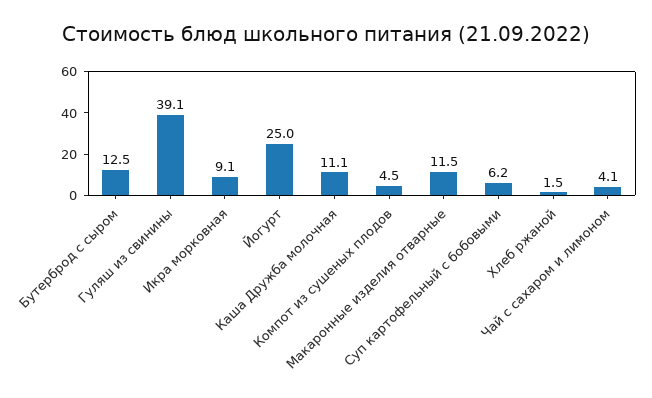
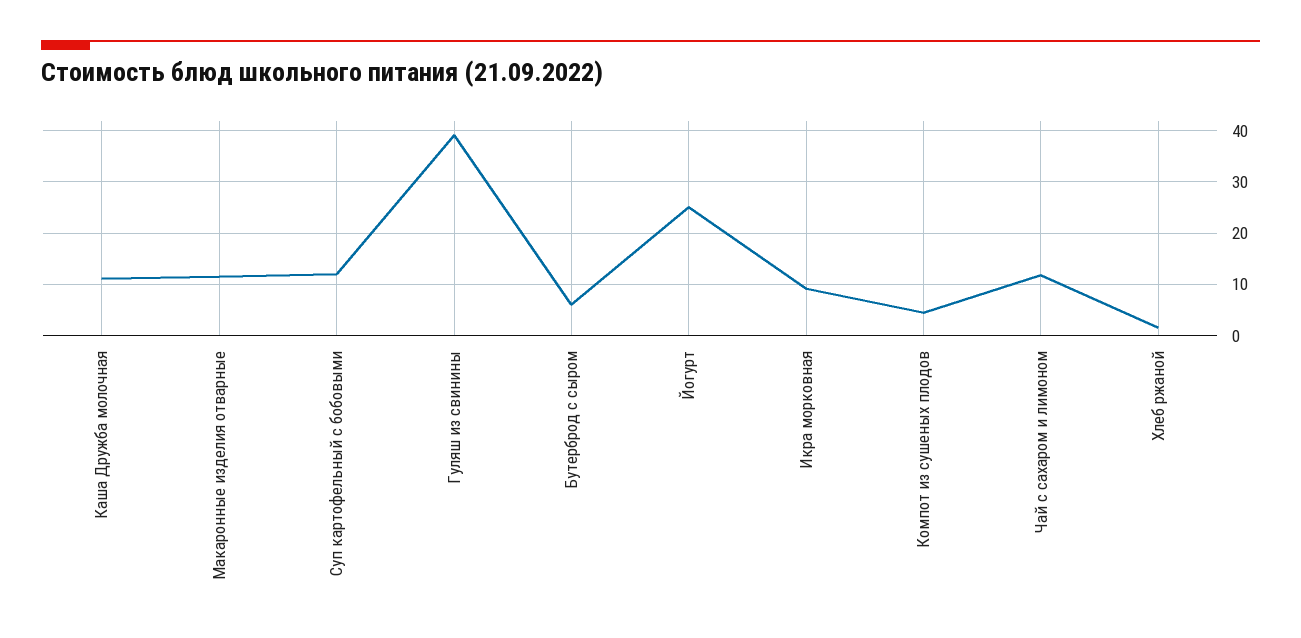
Бутерброд с сыром: 12.5 -> 6
Суп картофельный с бобовыми: 6.2 -> 12
Чай с сахаром и лимоном: 4.1 -> 12

